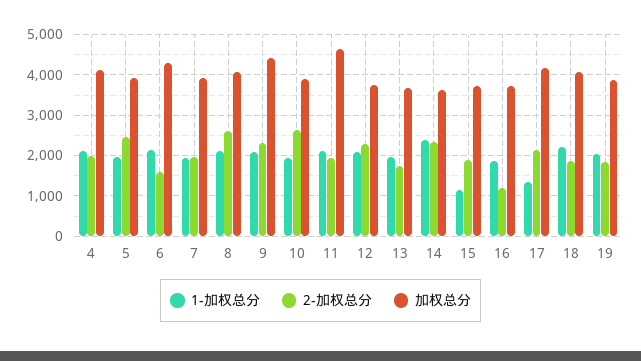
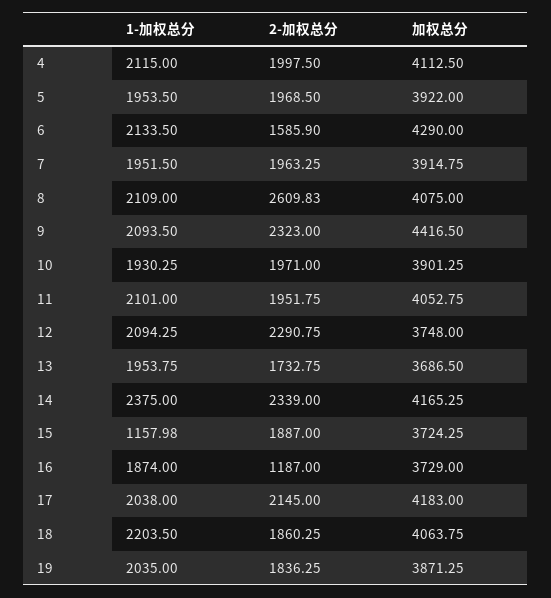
2-加权总分, 5: 2400 -> 1968.5
2-加权总分, 10: 2600 -> 1971
加权总分, 11: 4600 -> 4052.75
加权总分, 14: 3600 -> 4165.25
1-加权总分, 17: 1400 -> 2038

